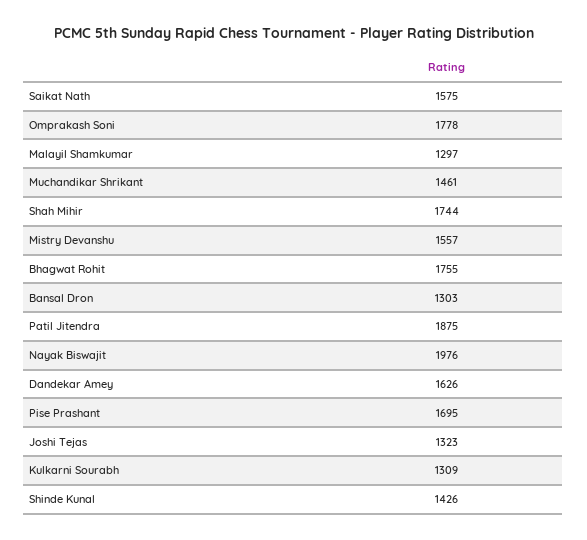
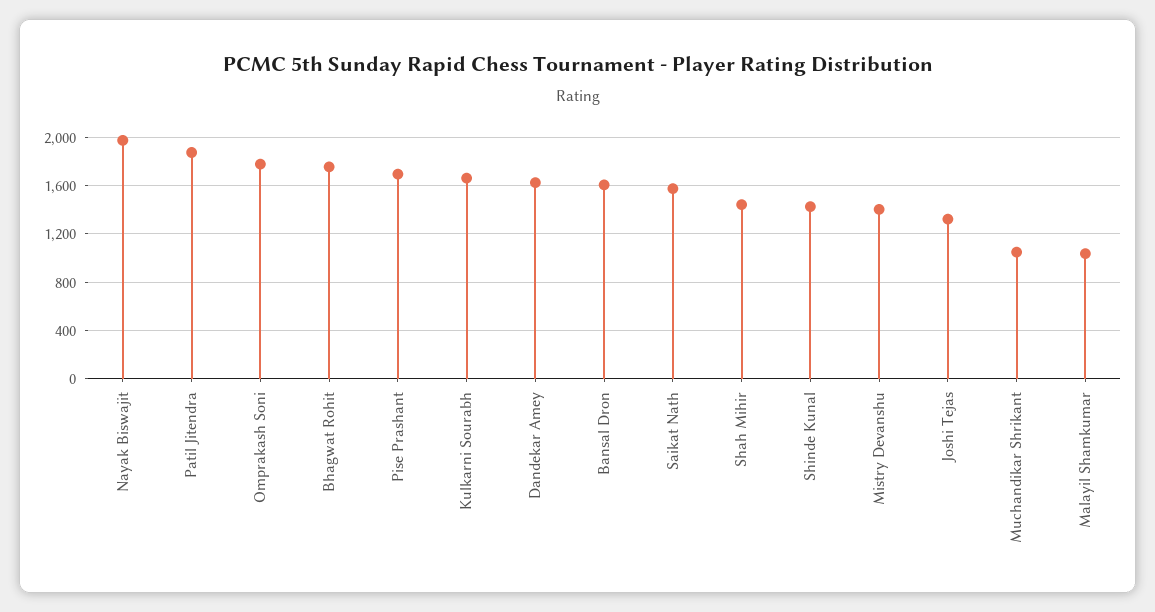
Malayil Shamkumar: 1297 -> 1050
Muchandikar Shrikant: 1461 -> 1050
Shah Mihir: 1744 -> 1450
Mistry Devanshu: 1557 -> 1400
Bansal Dron: 1303 -> 1600
Kulkarni Sourabh: 1309 -> 1650

